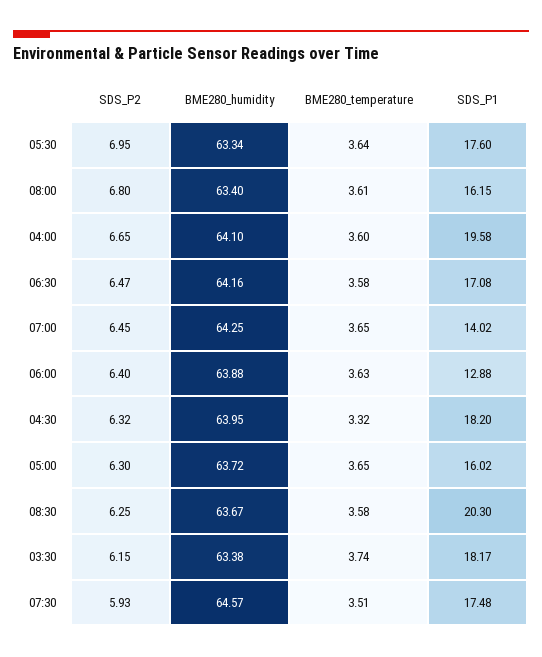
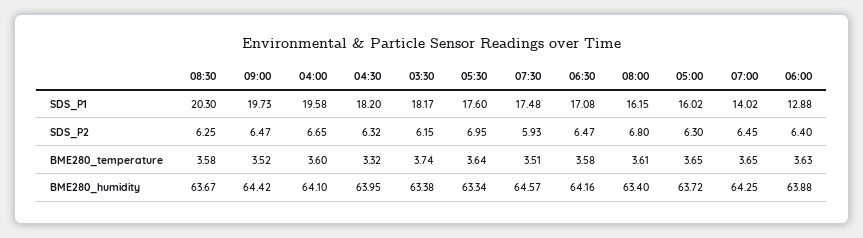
SDS_P1, 09:00: none -> 19.73
SDS_P2, 09:00: none -> 6.47
BME280_temperature, 09:00: none -> 3.52
BME280_humidity, 09:00: none -> 64.42

